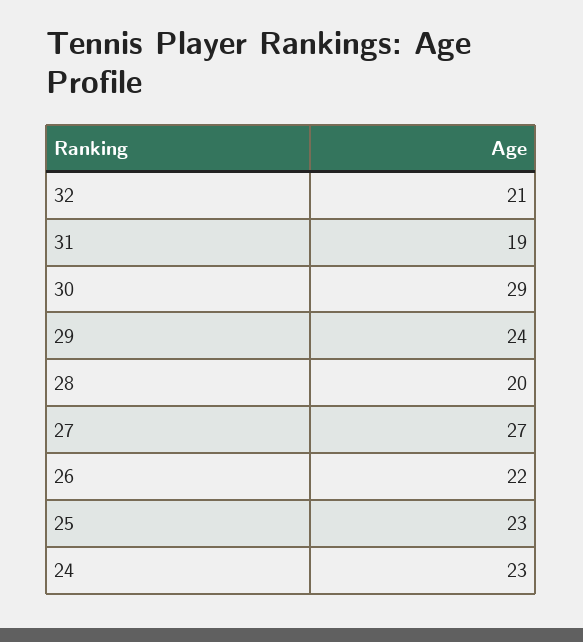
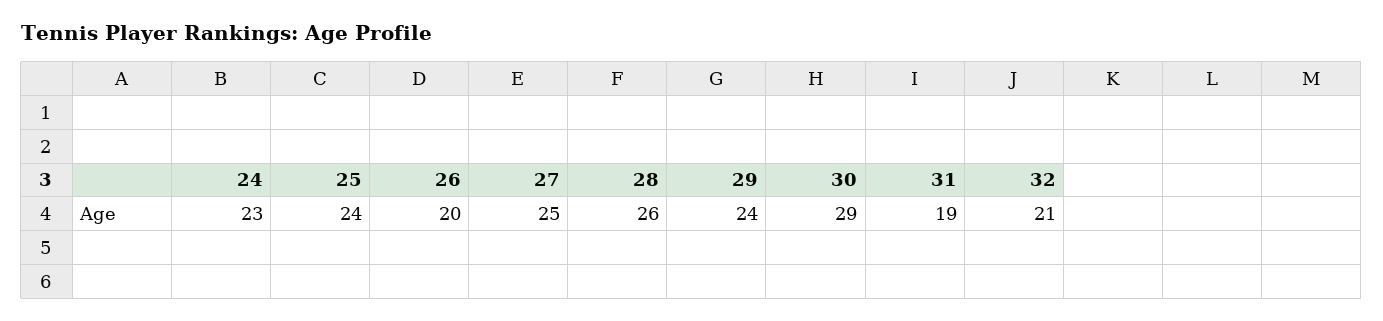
28: 20 -> 26
27: 27 -> 25
26: 22 -> 20
25: 23 -> 24

